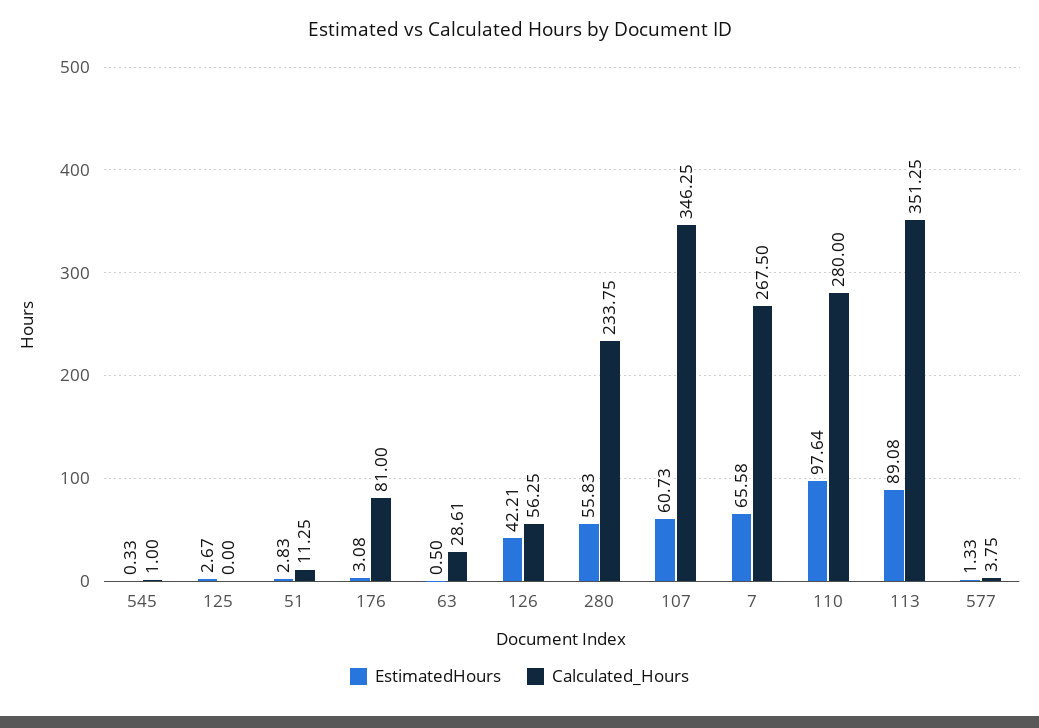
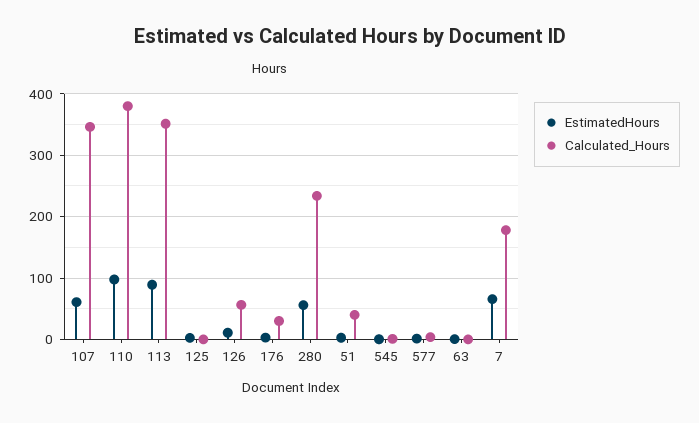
Calculated_Hours, 51: 11.25 -> 40
Calculated_Hours, 176: 81 -> 30
Calculated_Hours, 63: 28.61 -> 0
EstimatedHours, 126: 42.21 -> 10
Calculated_Hours, 7: 267.5 -> 180
Calculated_Hours, 110: 280 -> 380

